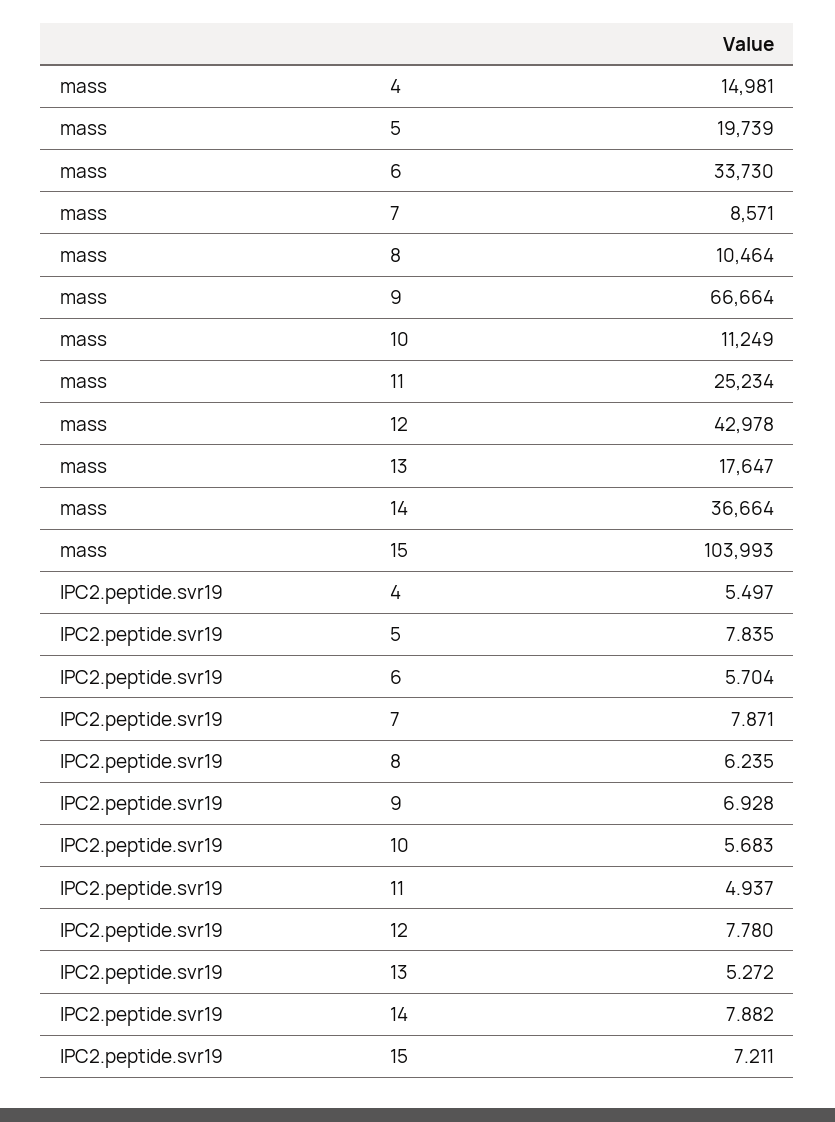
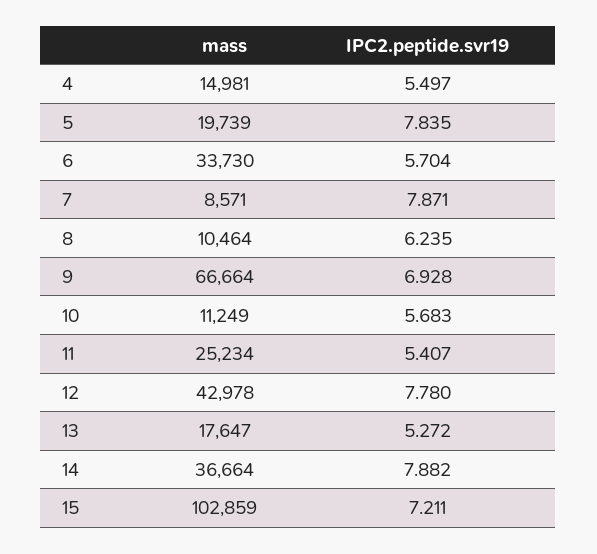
mass, 15: 103993 -> 102859
IPC2.peptide.svr19, 11: 4.937 -> 5.407

